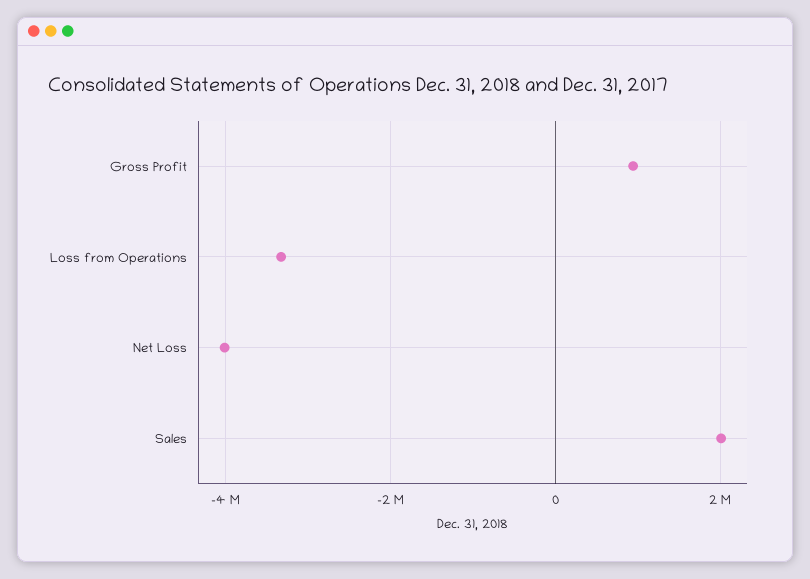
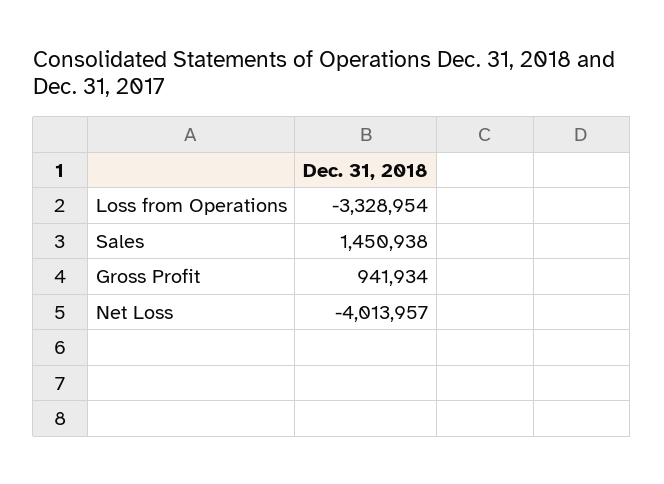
Sales: 2000000 -> 1450938

